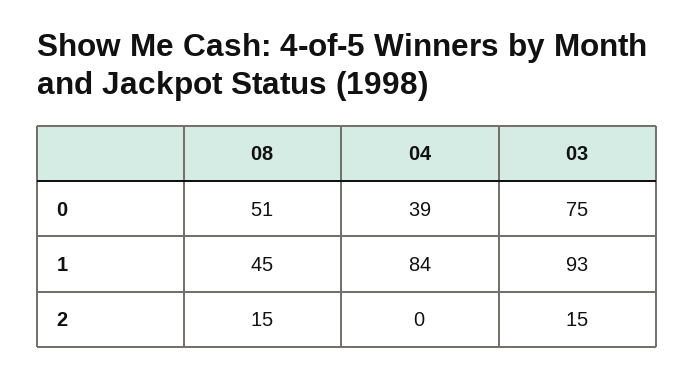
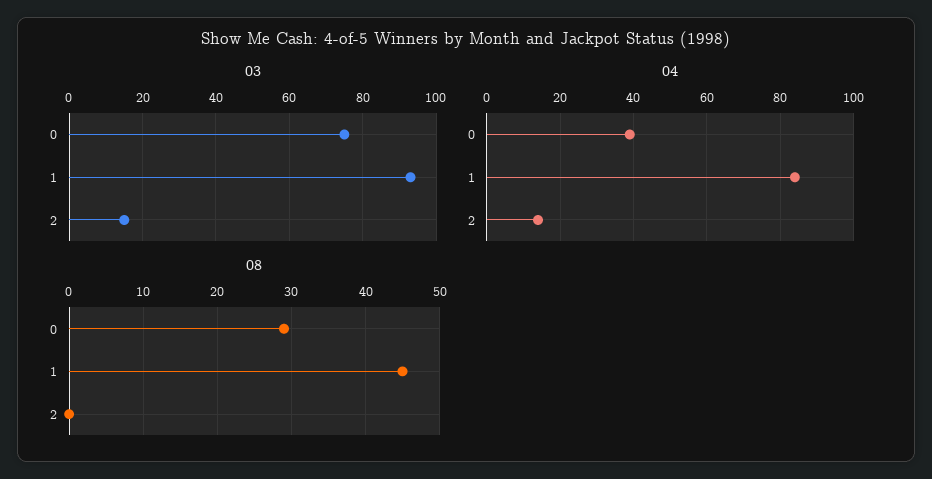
08, 0: 51 -> 29
08, 2: 15 -> 0
04, 2: 0 -> 15

